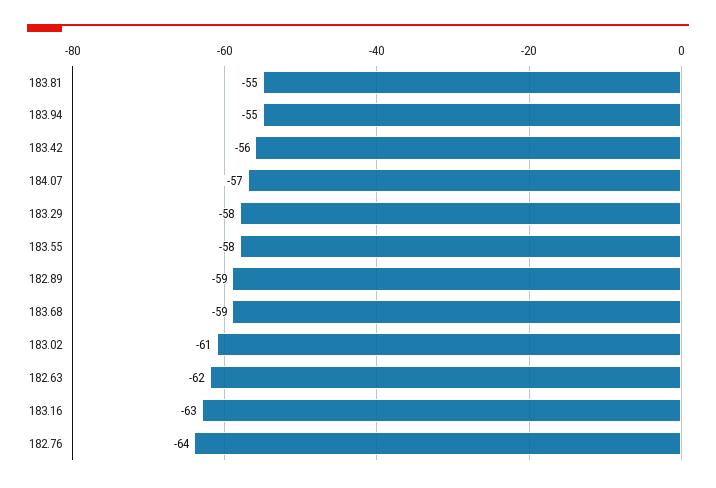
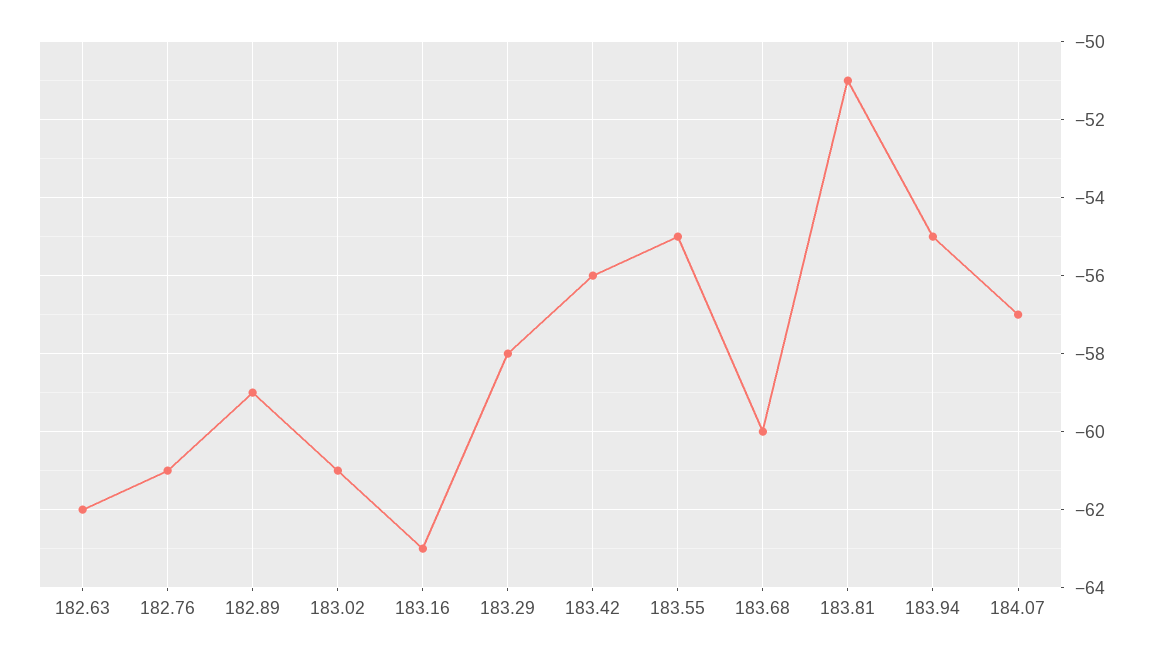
183.81: -55 -> -51
183.55: -58 -> -55
183.68: -59 -> -60
182.76: -64 -> -61

